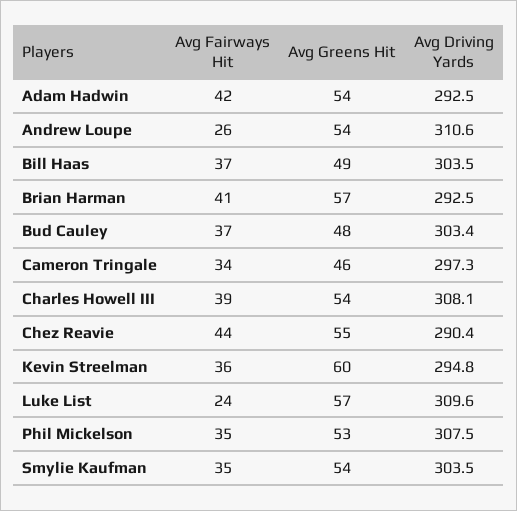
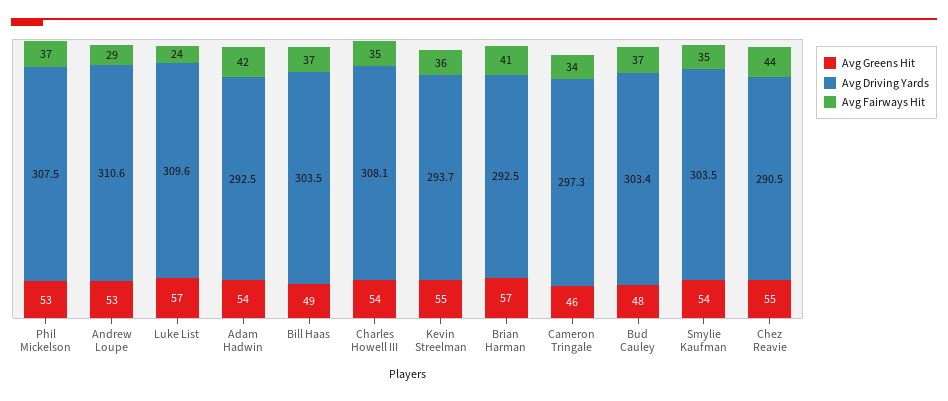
Avg Fairways Hit, Andrew Loupe: 26 -> 29
Avg Greens Hit, Andrew Loupe: 54 -> 53
Avg Fairways Hit, Charles Howell III: 39 -> 35
Avg Driving Yards, Chez Reavie: 290.4 -> 290.5
Avg Greens Hit, Kevin Streelman: 60 -> 55
Avg Driving Yards, Kevin Streelman: 294.8 -> 293.7
Avg Fairways Hit, Phil Mickelson: 35 -> 37

